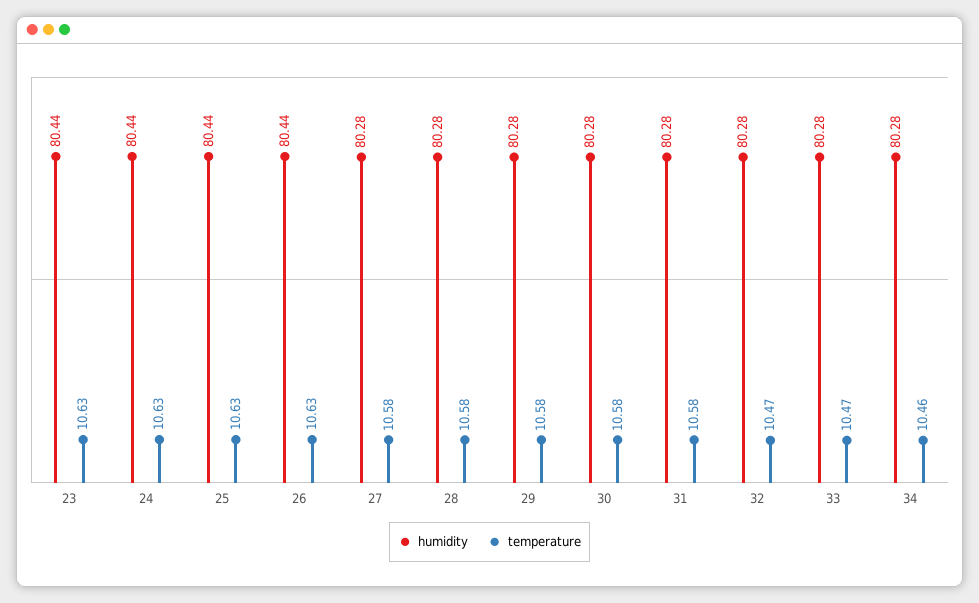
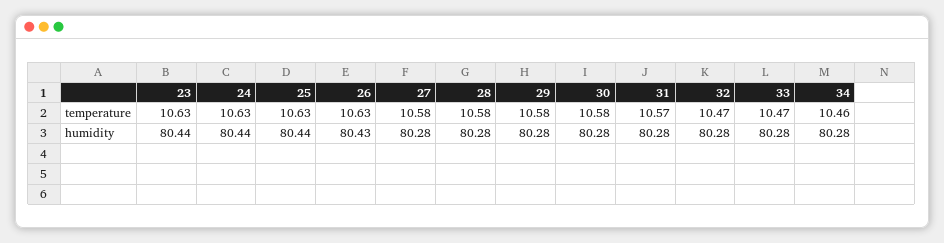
humidity, 26: 80.44 -> 80.43
temperature, 31: 10.58 -> 10.57

